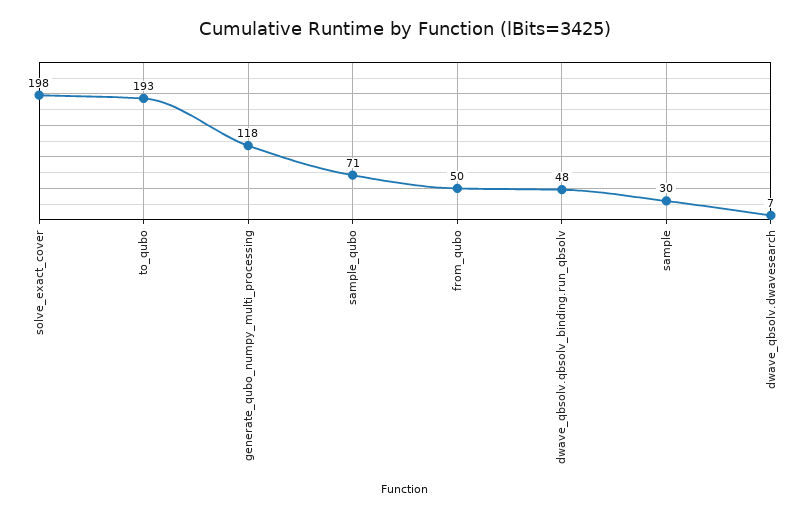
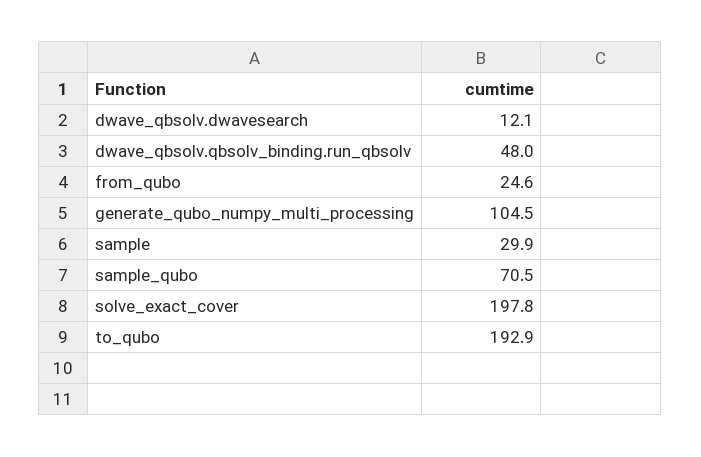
generate_qubo_numpy_multi_processing: 118 -> 104.5
from_qubo: 50 -> 24.6
dwave_qbsolv.dwavesearch: 7 -> 12.1

